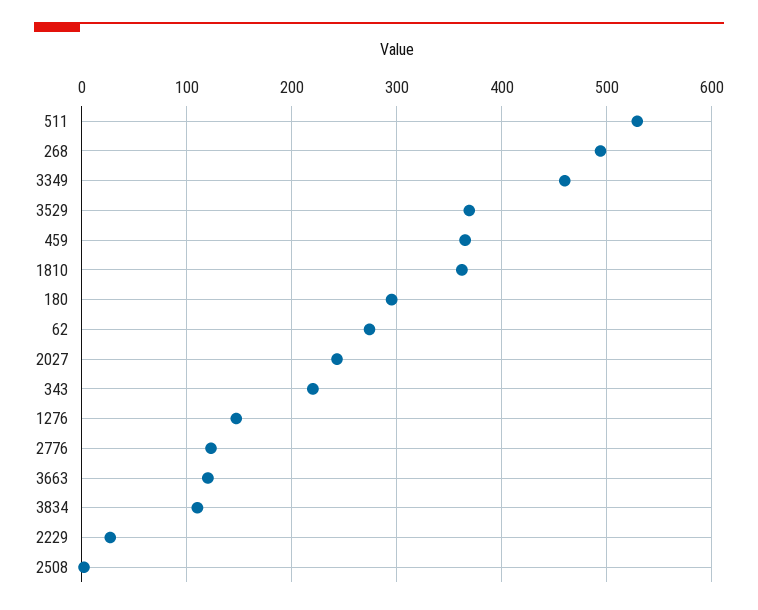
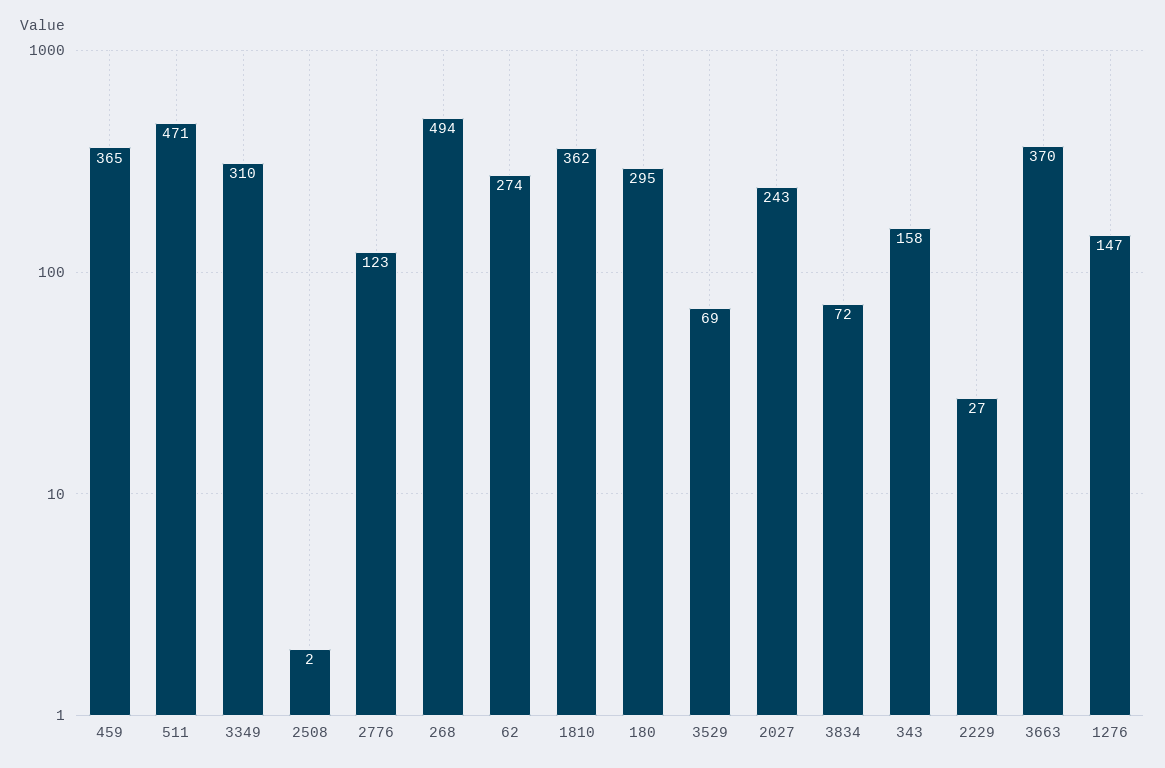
511: 530 -> 471
3349: 460 -> 310
3529: 370 -> 69
343: 220 -> 158
3663: 120 -> 370
3834: 110 -> 72

